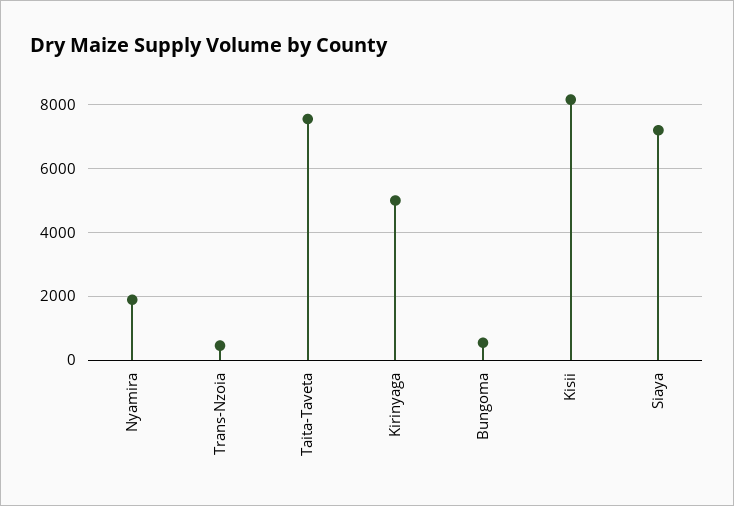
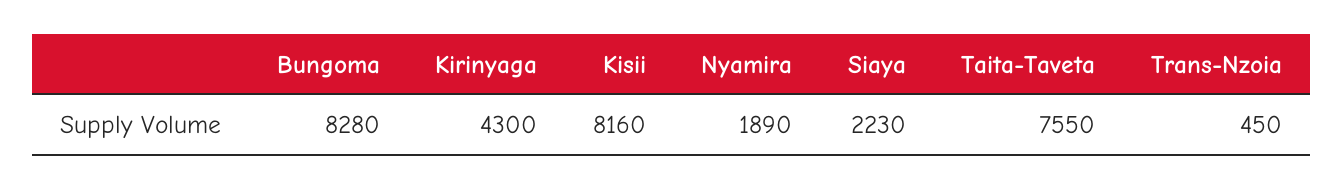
Kirinyaga: 5000 -> 4300
Bungoma: 600 -> 8280
Siaya: 7200 -> 2230

